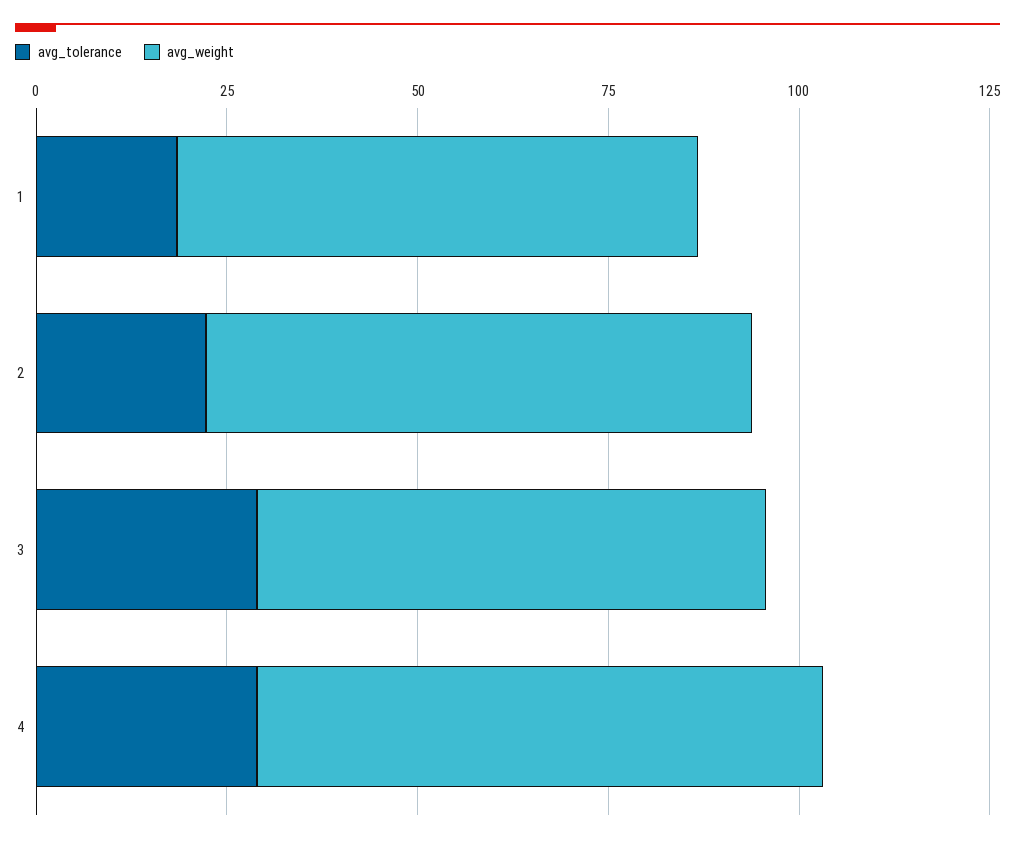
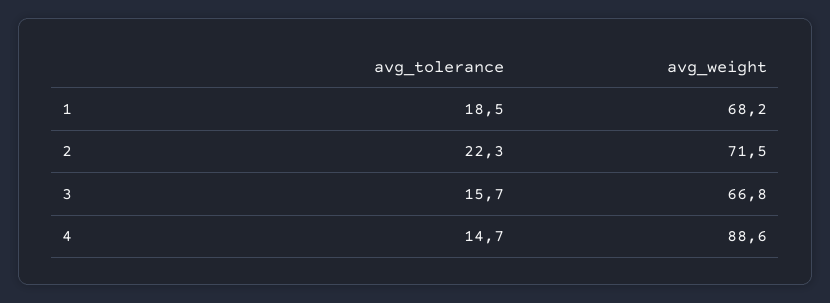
avg_tolerance, 3: 30 -> 15.7
avg_tolerance, 4: 30 -> 14.7
avg_weight, 4: 75 -> 88.6

